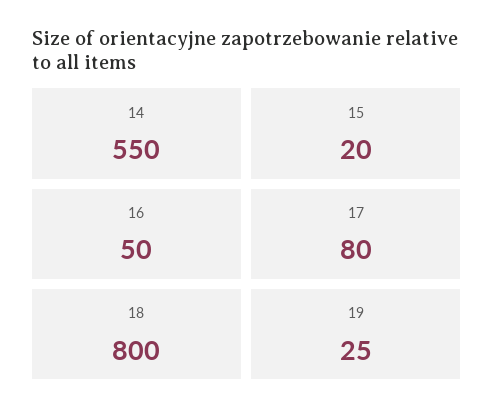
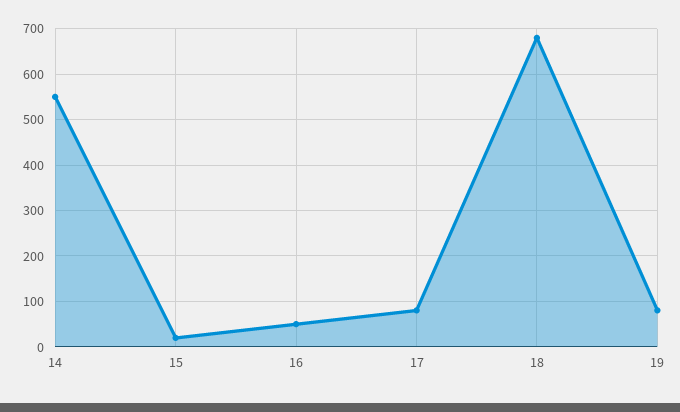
18: 800 -> 680
19: 25 -> 80

